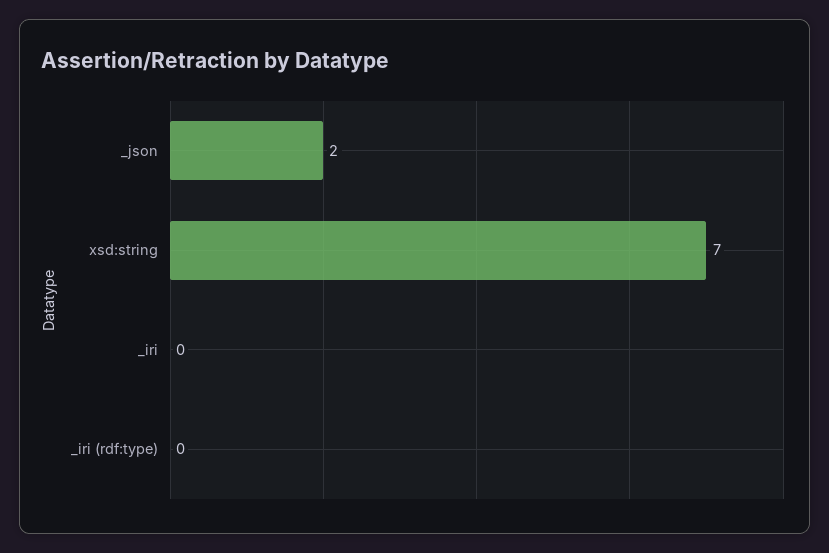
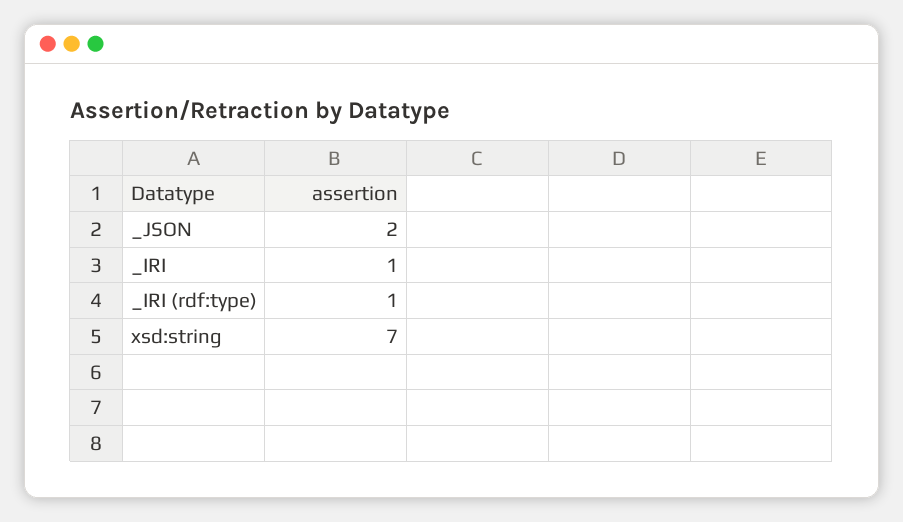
_iri: 0 -> 1
_iri (rdf:type): 0 -> 1

